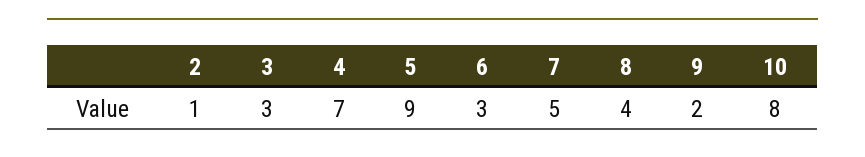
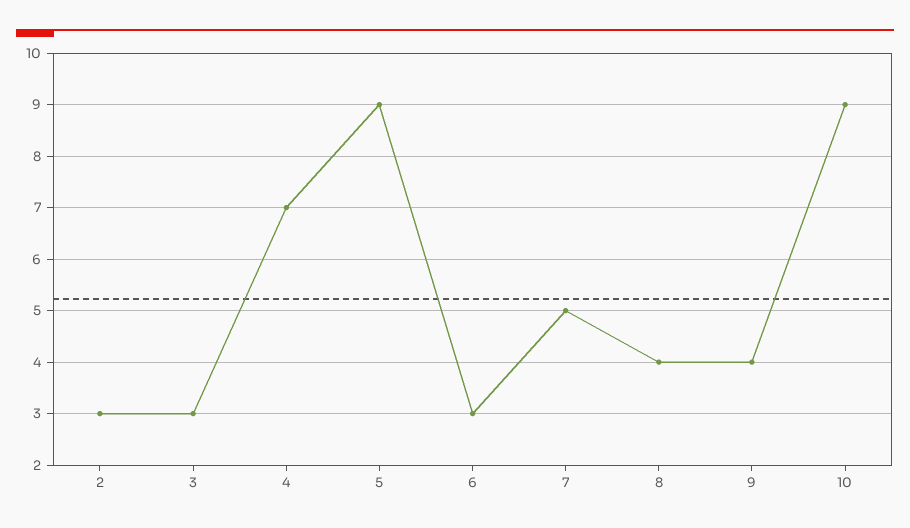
2: 1 -> 3
9: 2 -> 4
10: 8 -> 9

